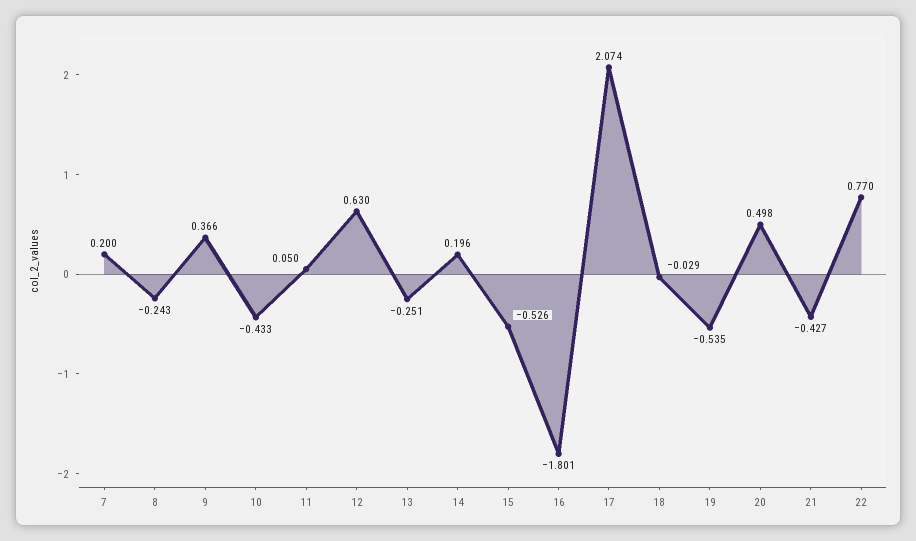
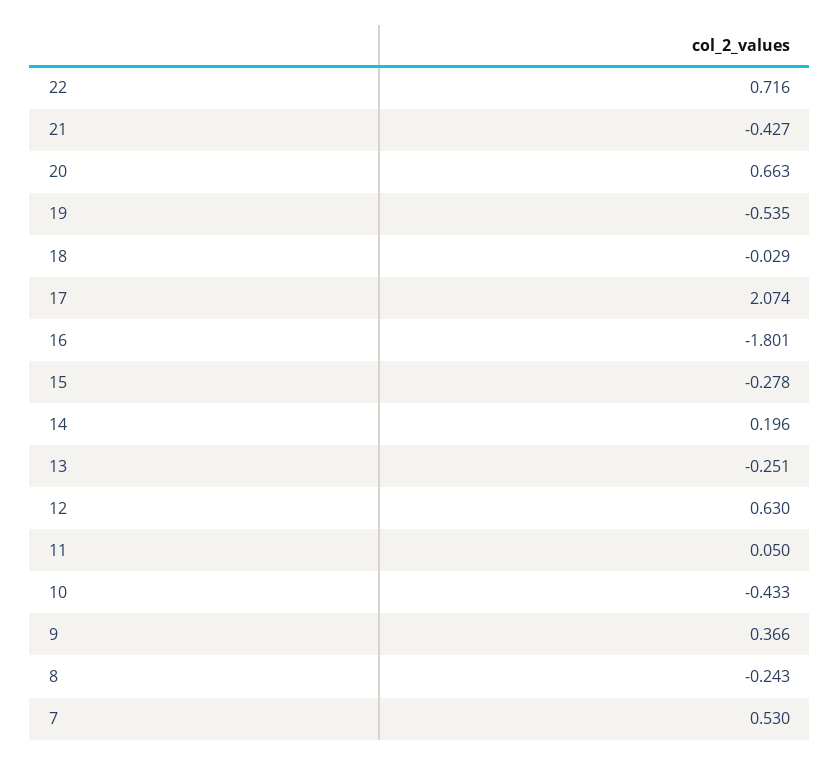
7: 0.2 -> 0.53
15: -0.526 -> -0.278
20: 0.498 -> 0.663
22: 0.77 -> 0.716

